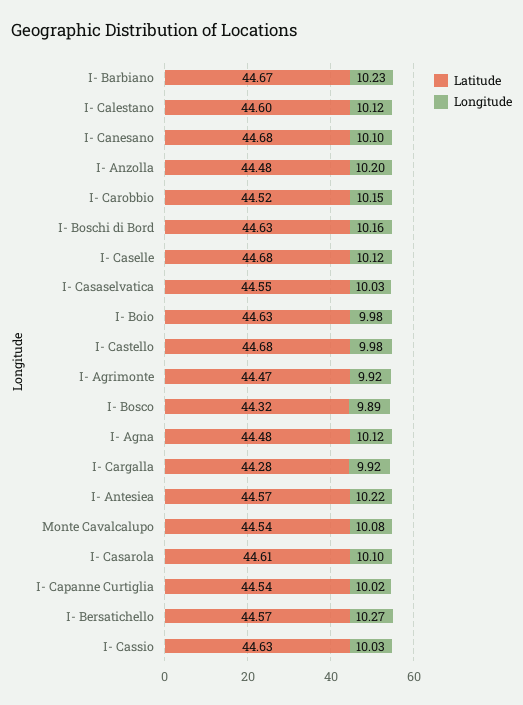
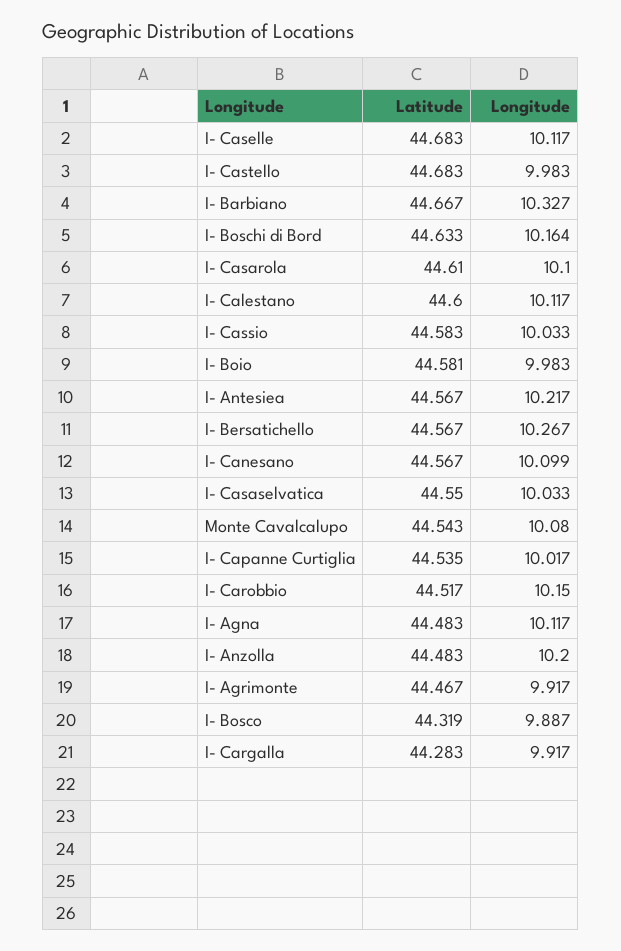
Longitude, I- Barbiano: 10.23 -> 10.327
Latitude, I- Canesano: 44.68 -> 44.567
Latitude, I- Boio: 44.63 -> 44.581
Latitude, I- Cassio: 44.63 -> 44.583

